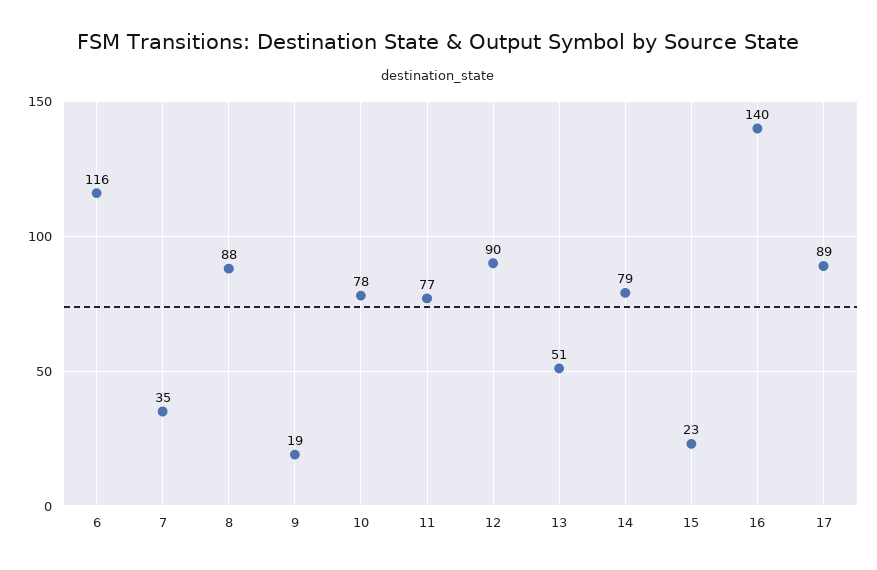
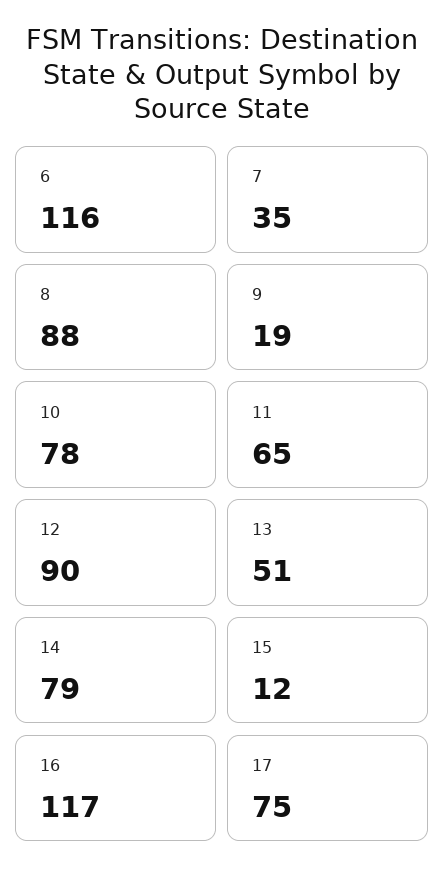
11: 77 -> 65
15: 23 -> 12
16: 140 -> 117
17: 89 -> 75

